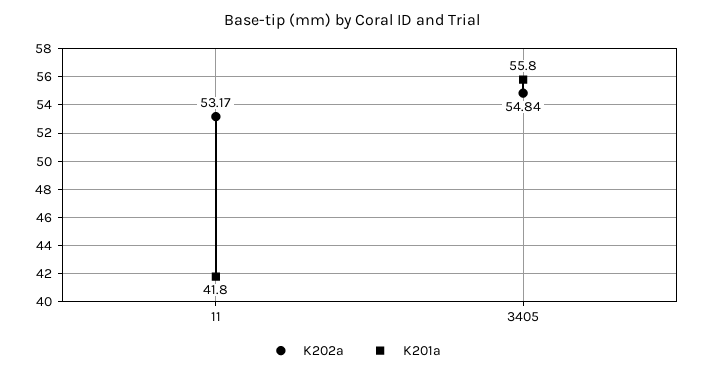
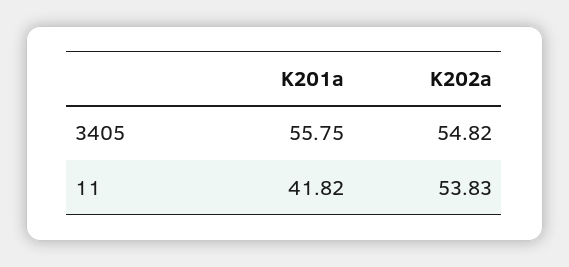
K202a, 11: 53.17 -> 53.83
K202a, 3405: 54.84 -> 54.82

